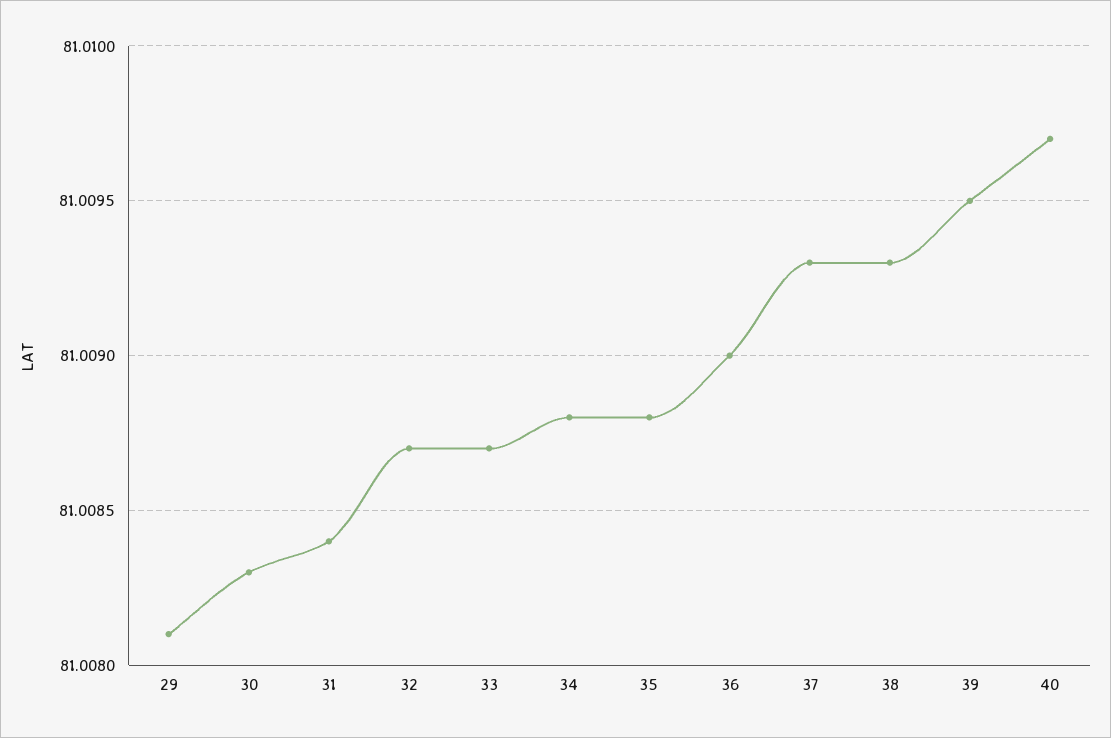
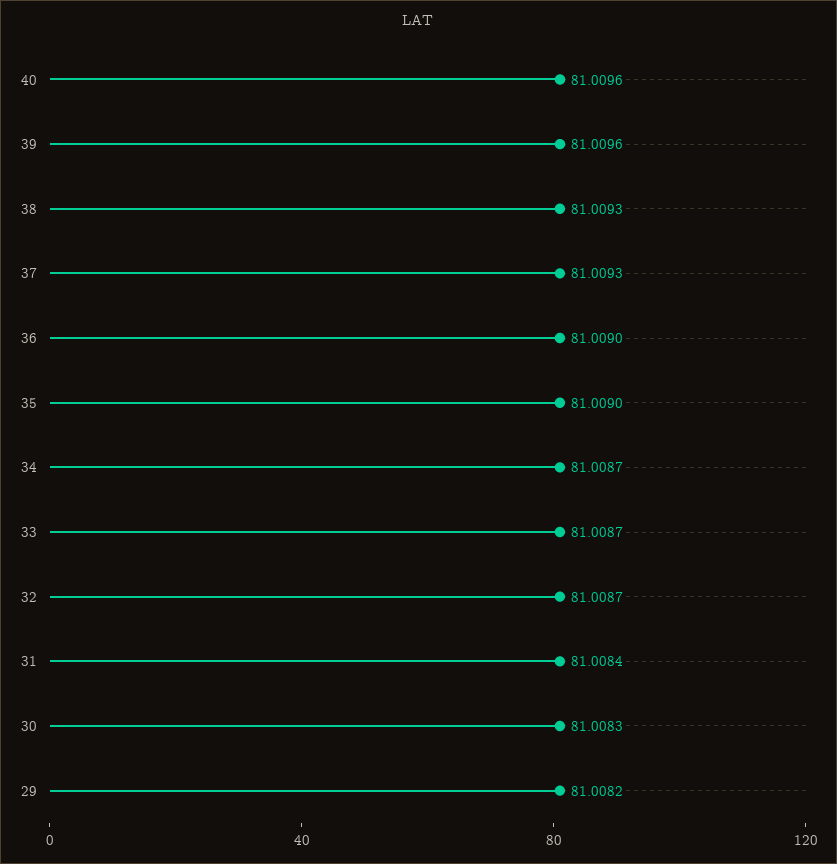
29: 81.0081 -> 81.0082
34: 81.0088 -> 81.0087
35: 81.0088 -> 81.009
39: 81.0095 -> 81.0096
40: 81.0097 -> 81.0096

